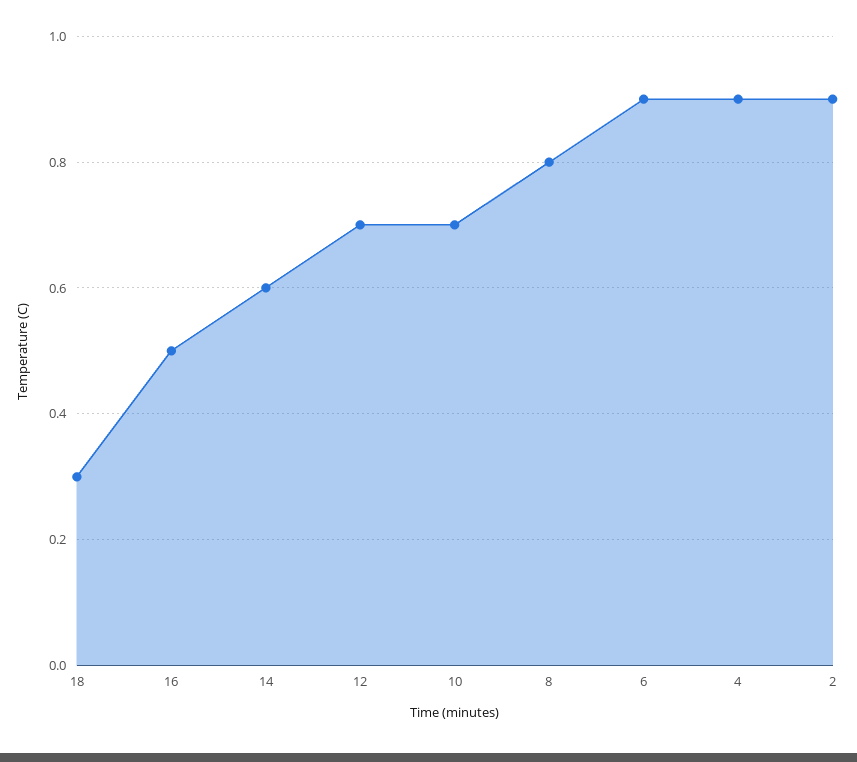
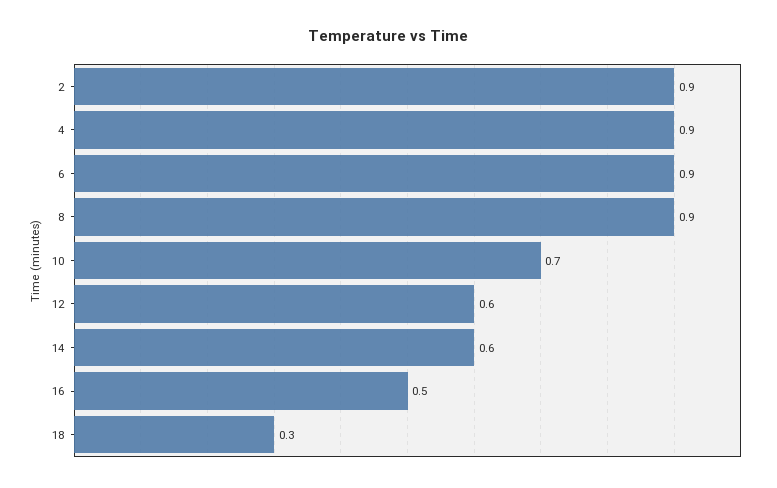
12: 0.7 -> 0.6
8: 0.8 -> 0.9

